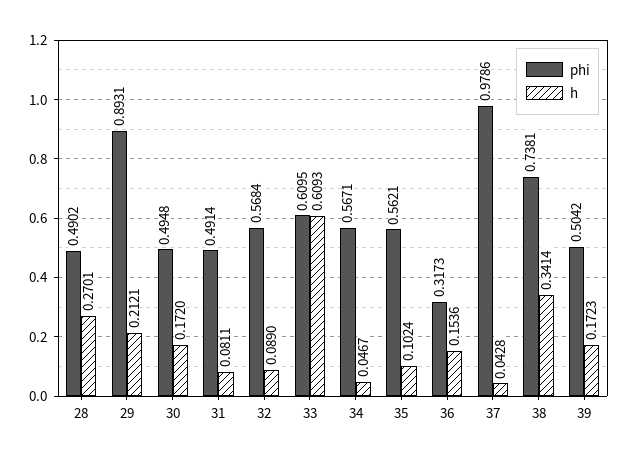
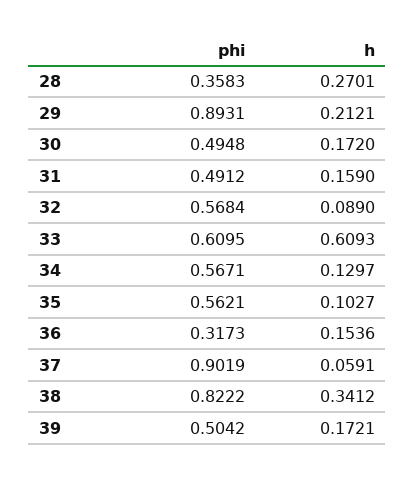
phi, 28: 0.4902 -> 0.3583
phi, 31: 0.4914 -> 0.4912
h, 31: 0.0811 -> 0.159
h, 34: 0.0467 -> 0.1297
h, 35: 0.1024 -> 0.1027
phi, 37: 0.9786 -> 0.9019
h, 37: 0.0428 -> 0.0591
phi, 38: 0.7381 -> 0.8222
h, 38: 0.3414 -> 0.3412
h, 39: 0.1723 -> 0.1721

